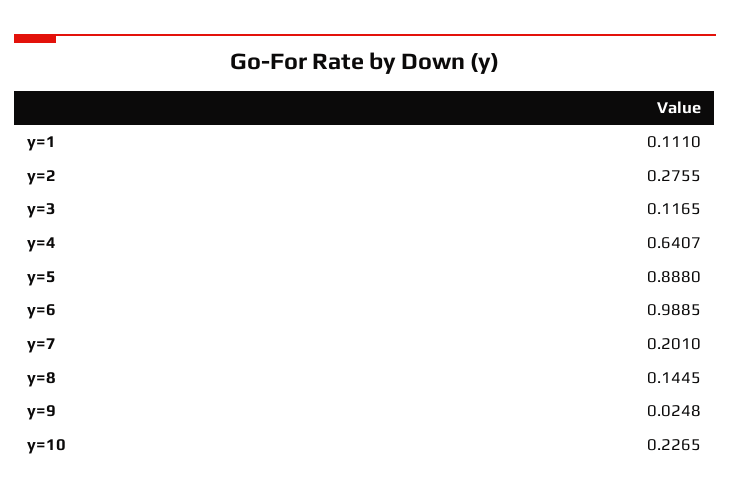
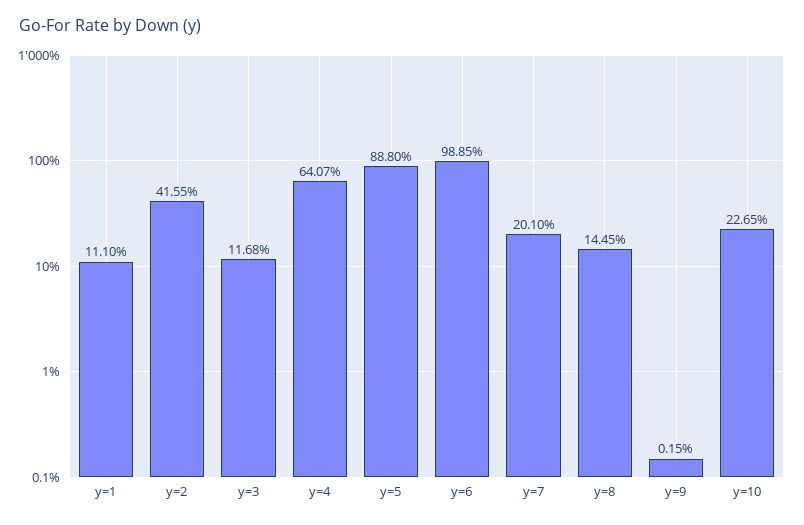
y=2: 0.2755 -> 0.4155
y=3: 0.1165 -> 0.1168
y=9: 0.0248 -> 0.0015

